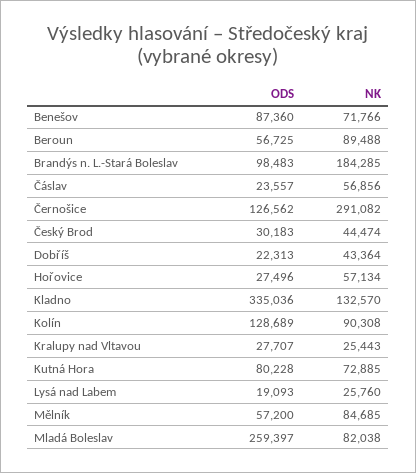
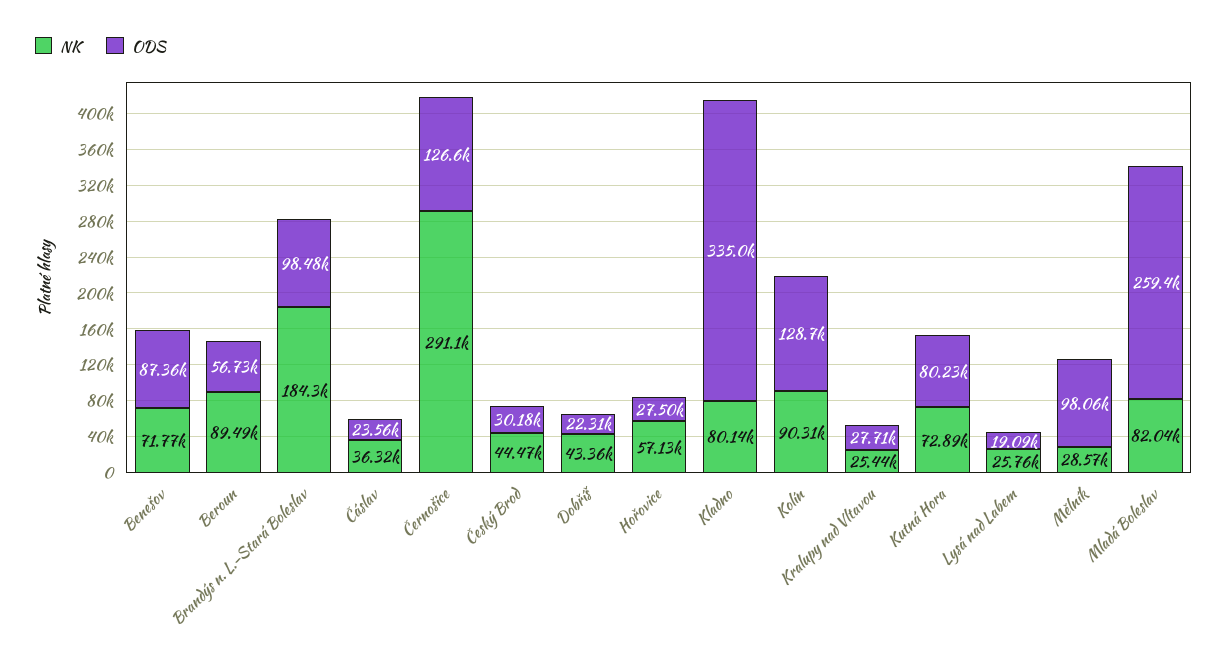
NK, Čáslav: 56856 -> 36320
NK, Kladno: 132570 -> 80140
ODS, Mělník: 57200 -> 98060
NK, Mělník: 84685 -> 28570

